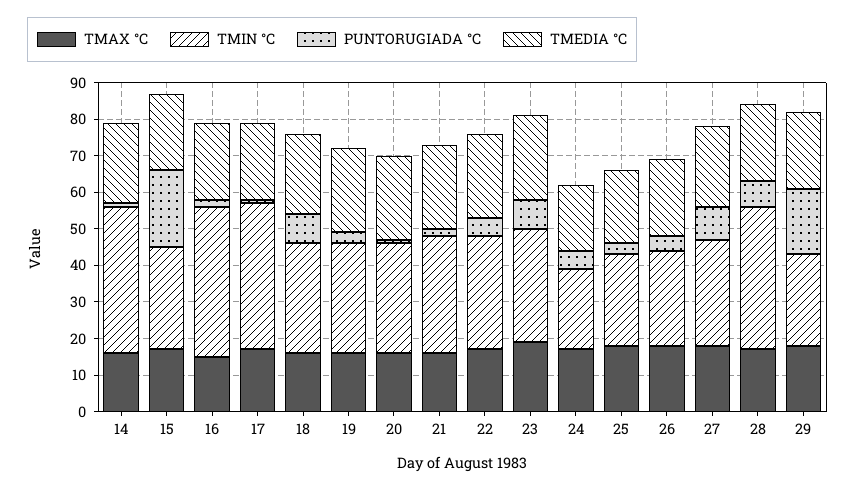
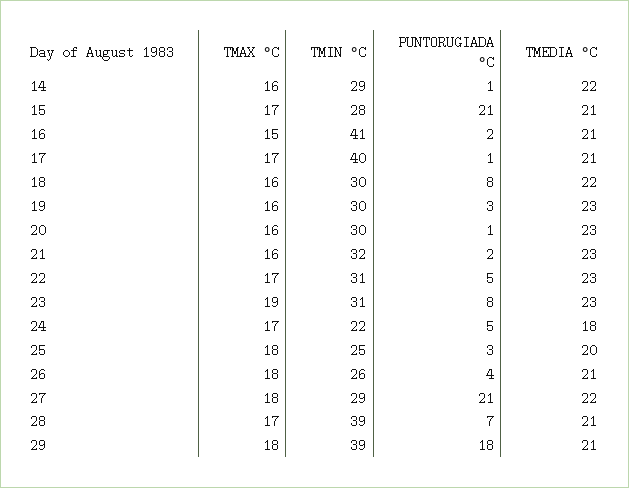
TMIN °C, 14: 40 -> 29
PUNTORUGIADA °C, 27: 10 -> 21
TMIN °C, 29: 25 -> 39

